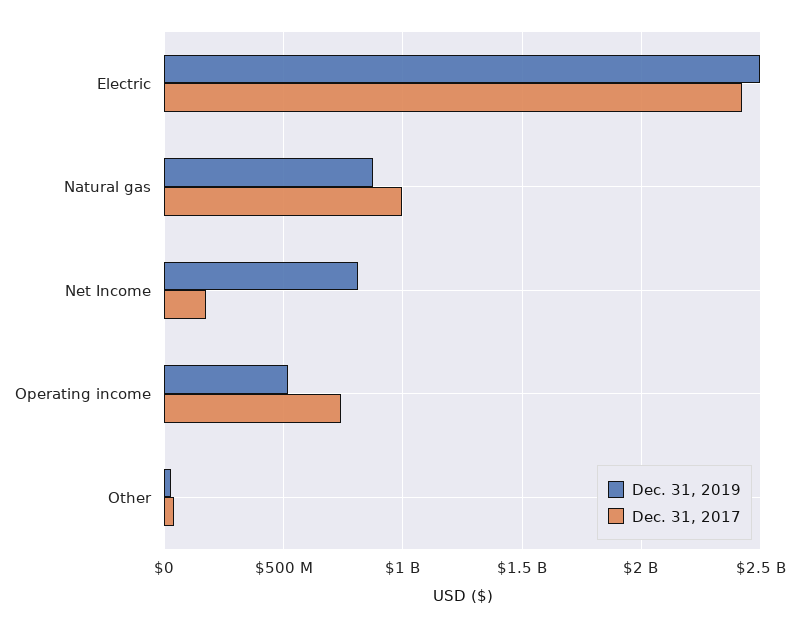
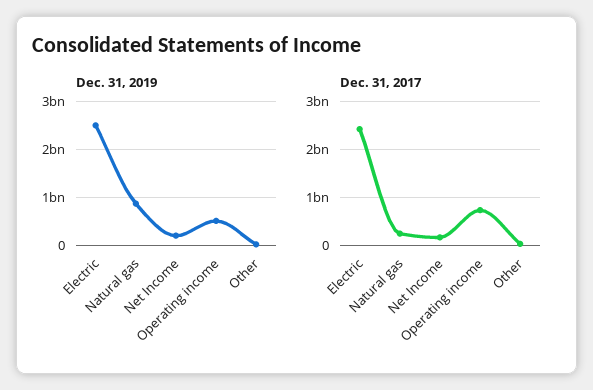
Dec. 31, 2017, Natural gas: 1000000000 -> 200000000
Dec. 31, 2019, Net Income: 800000000 -> 200000000

